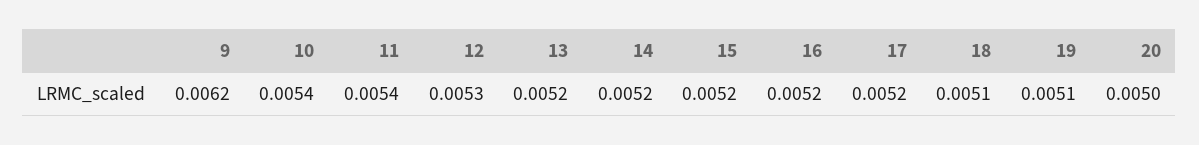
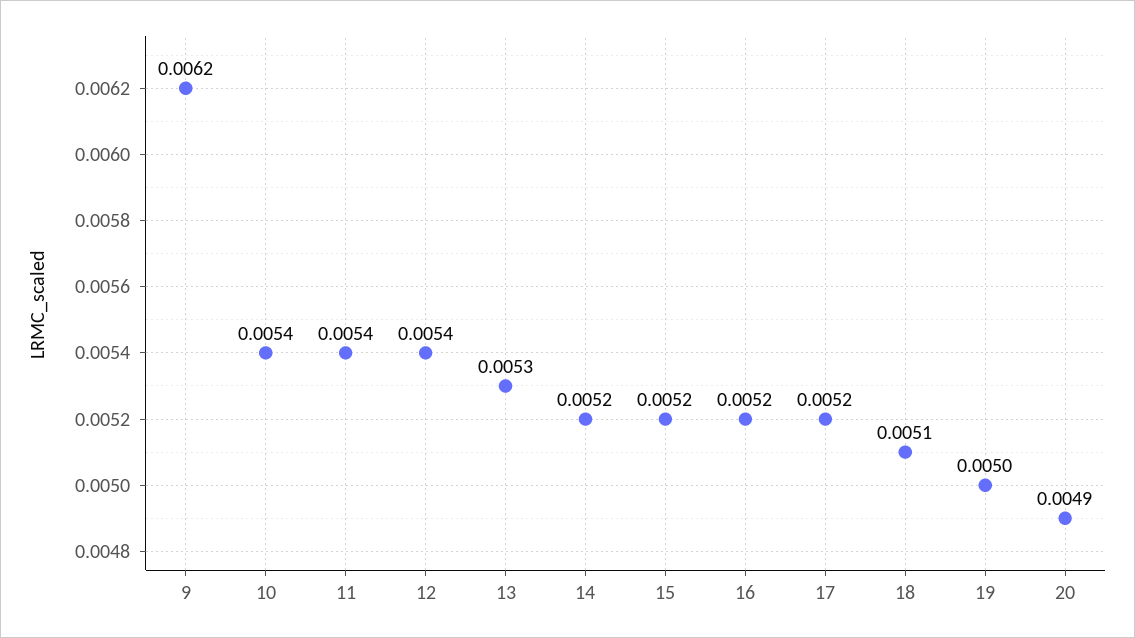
12: 0.0053 -> 0.0054
13: 0.0052 -> 0.0053
19: 0.0051 -> 0.005
20: 0.005 -> 0.0049

